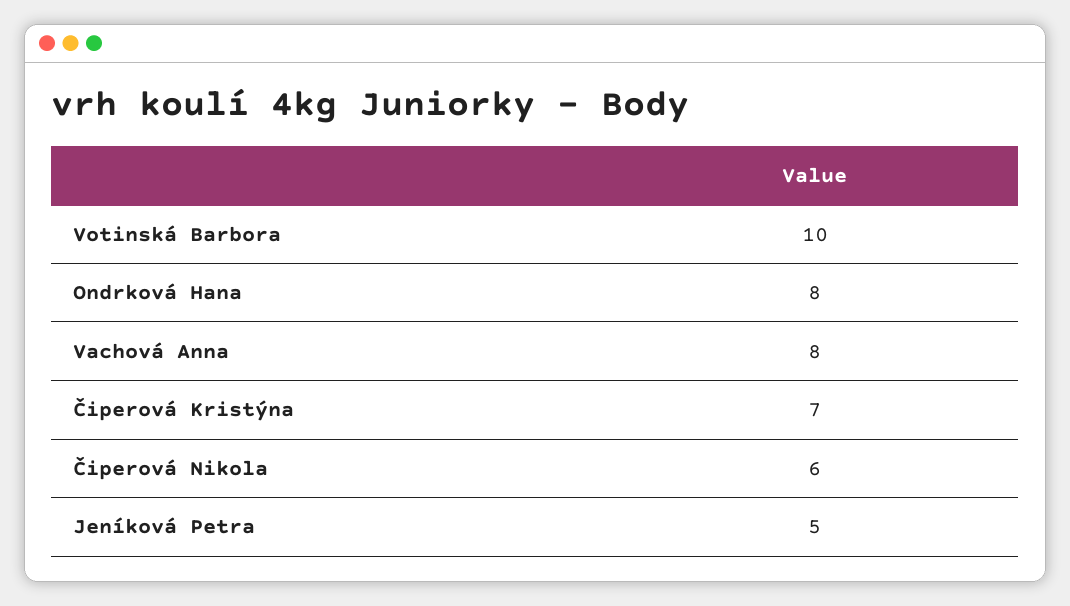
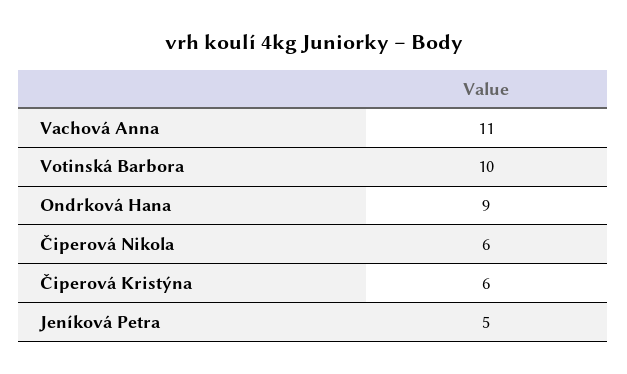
Ondrková Hana: 8 -> 9
Vachová Anna: 8 -> 11
Čiperová Kristýna: 7 -> 6

